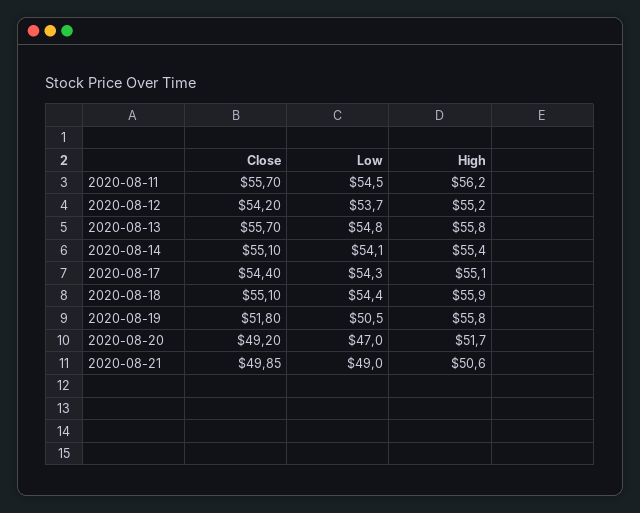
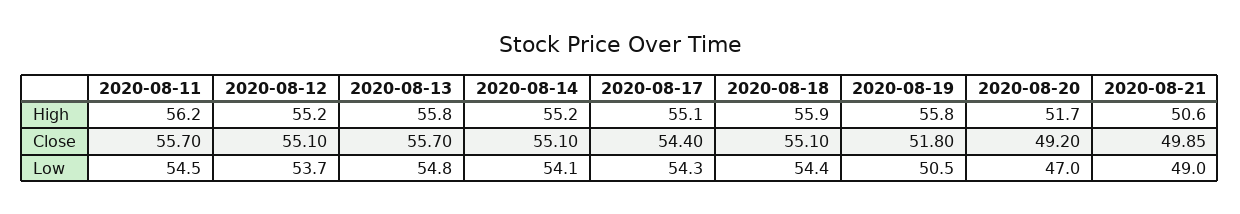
Close, 2020-08-12: 54.2 -> 55.1
High, 2020-08-14: 55.4 -> 55.2

